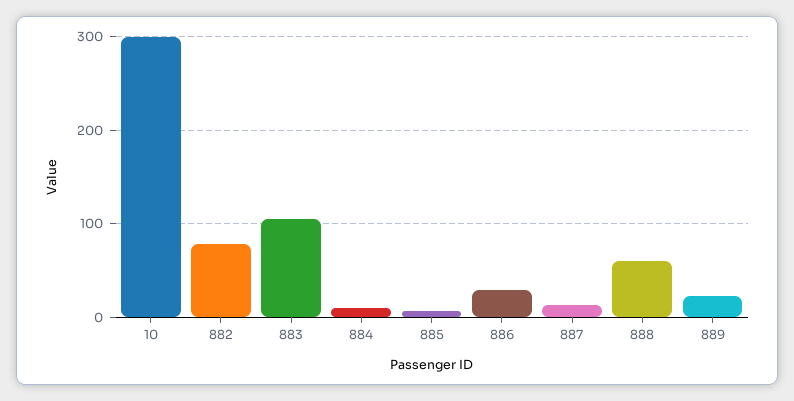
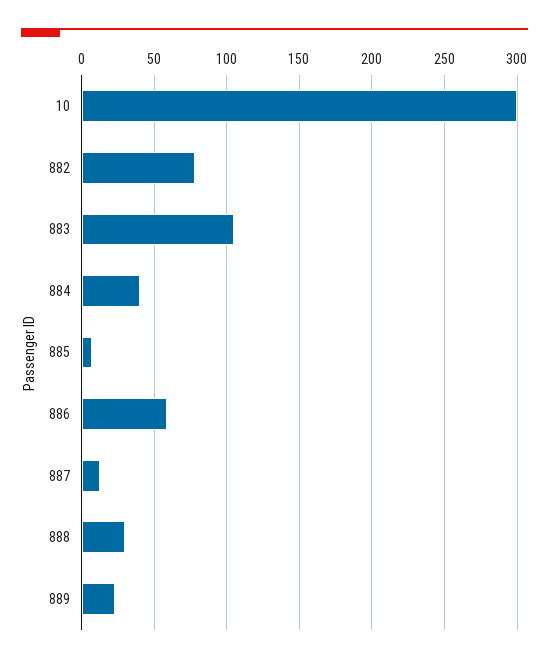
884: 10 -> 40
886: 30 -> 60
888: 60 -> 30

